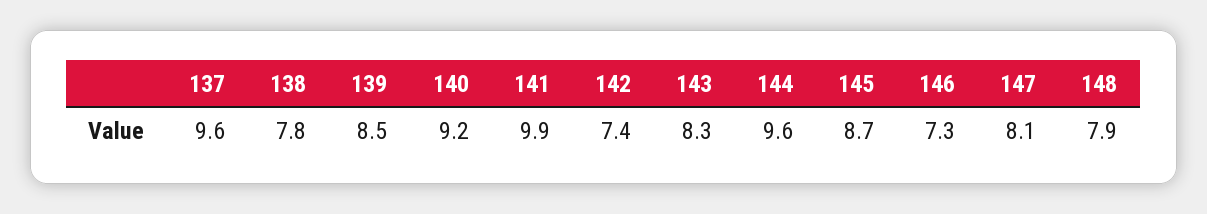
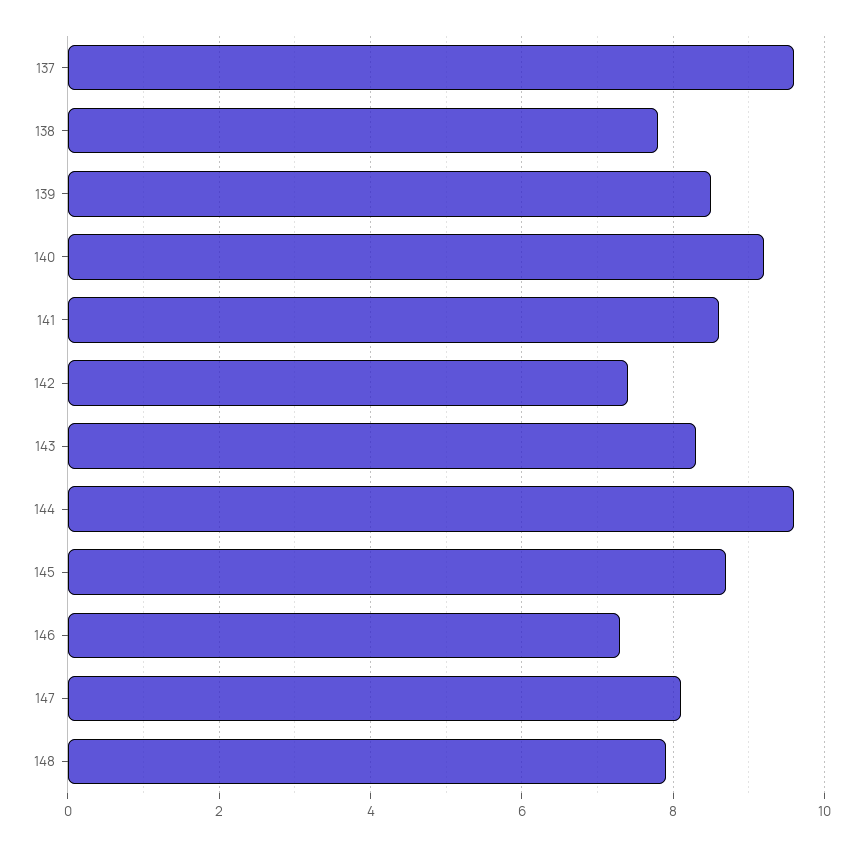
141: 9.9 -> 8.5

